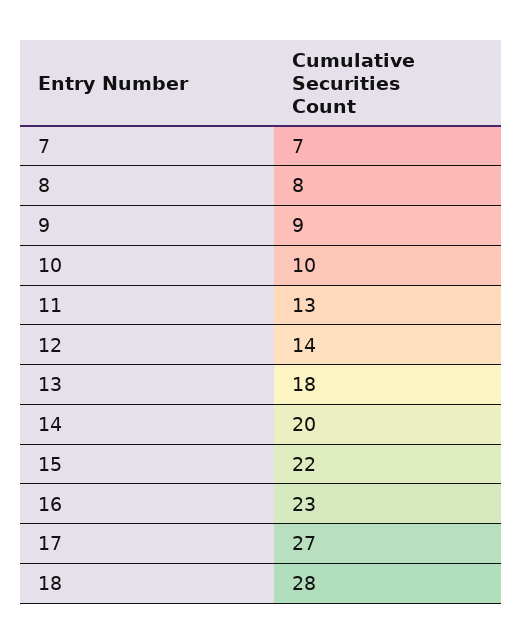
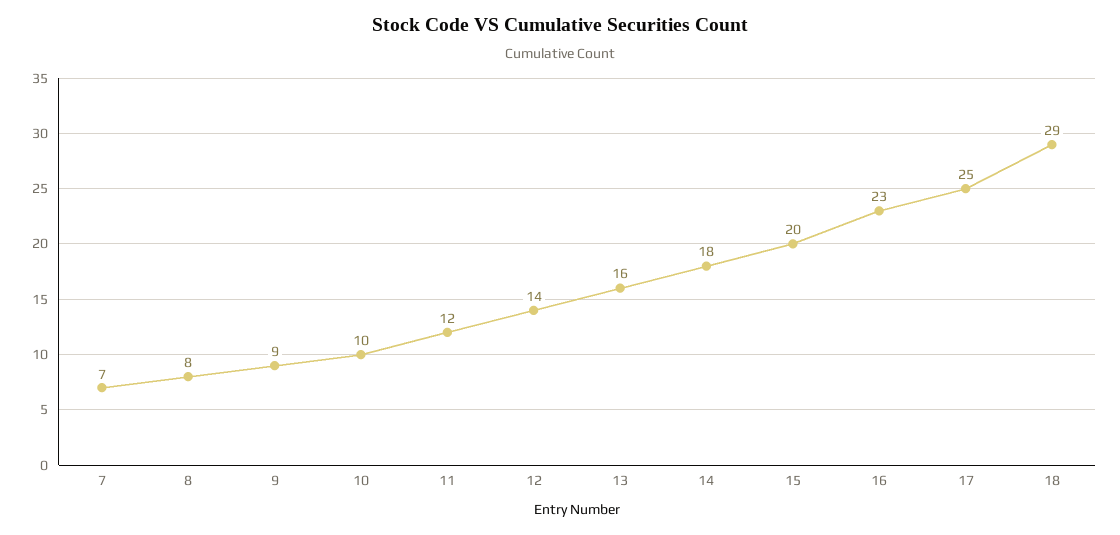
11: 13 -> 12
13: 18 -> 16
14: 20 -> 18
15: 22 -> 20
17: 27 -> 25
18: 28 -> 29

